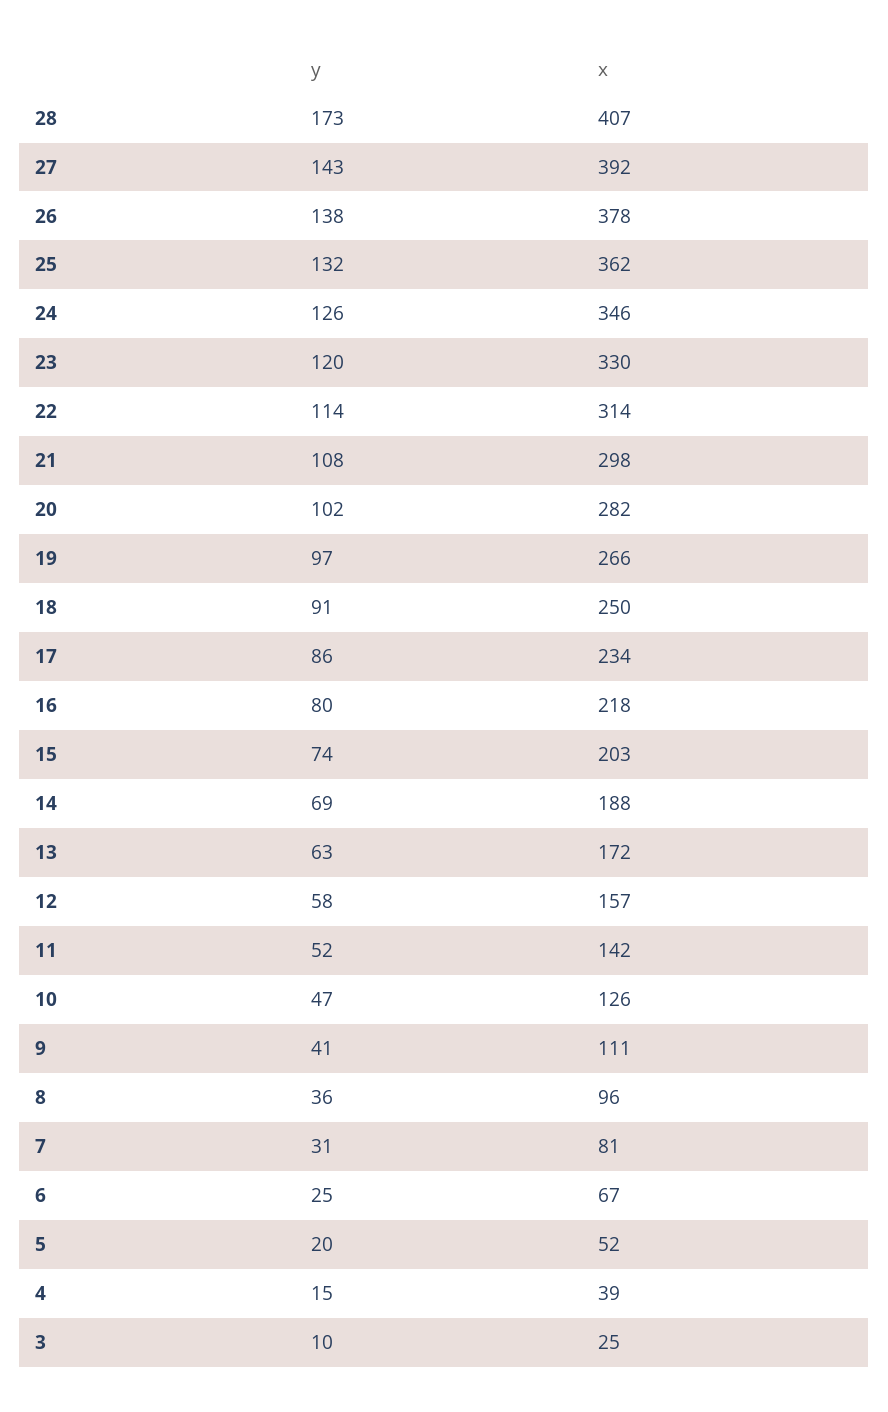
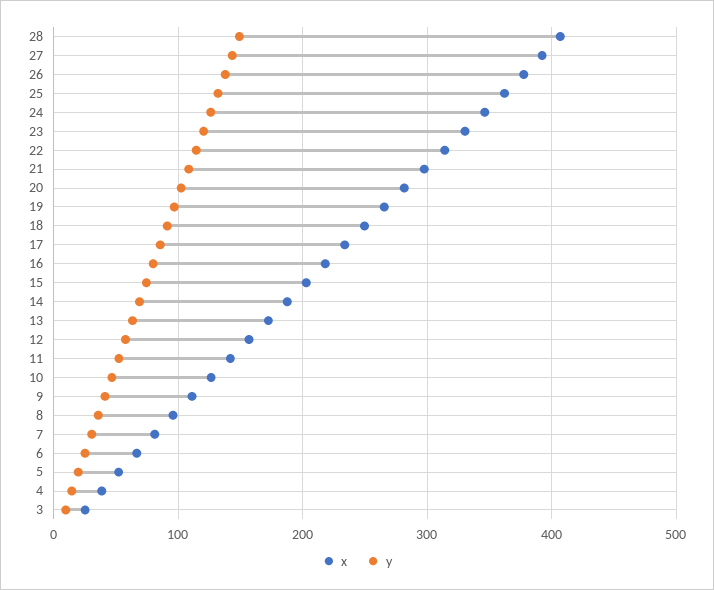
y, 28: 173 -> 150

